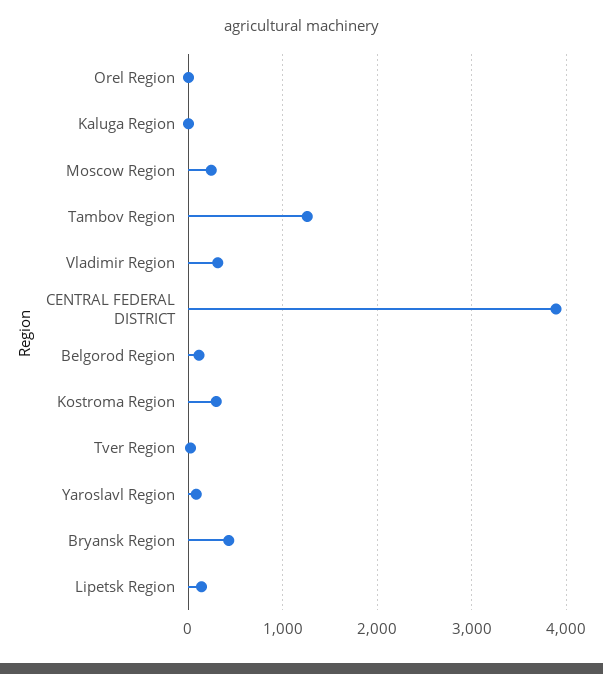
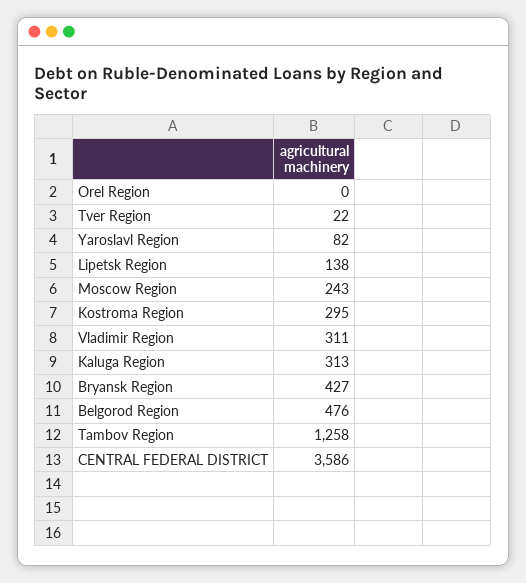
Kaluga Region: 0 -> 313
CENTRAL FEDERAL DISTRICT: 3900 -> 3586
Belgorod Region: 100 -> 476

